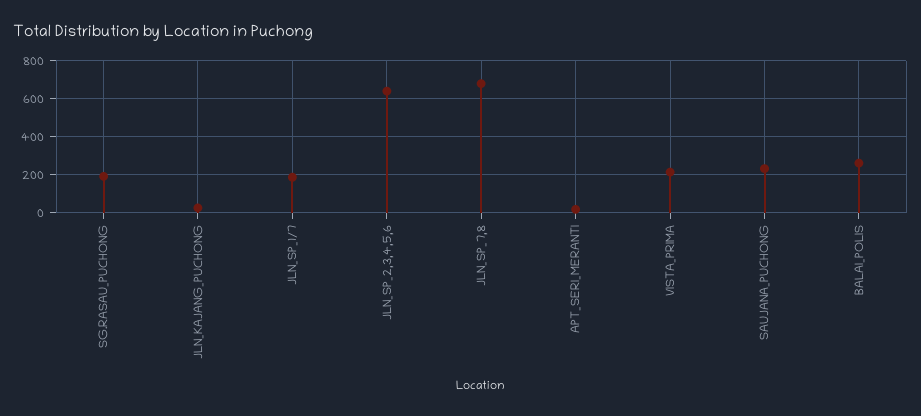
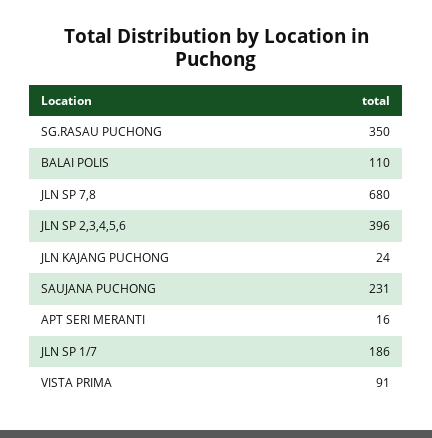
SG.RASAU_PUCHONG: 200 -> 350
JLN_SP_2,3,4,5,6: 650 -> 396
VISTA_PRIMA: 200 -> 91
BALAI_POLIS: 250 -> 110

